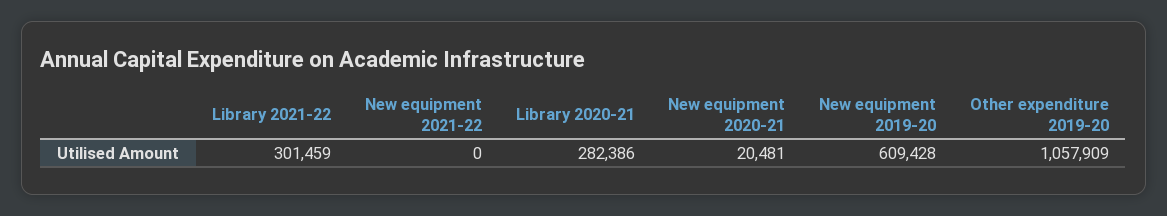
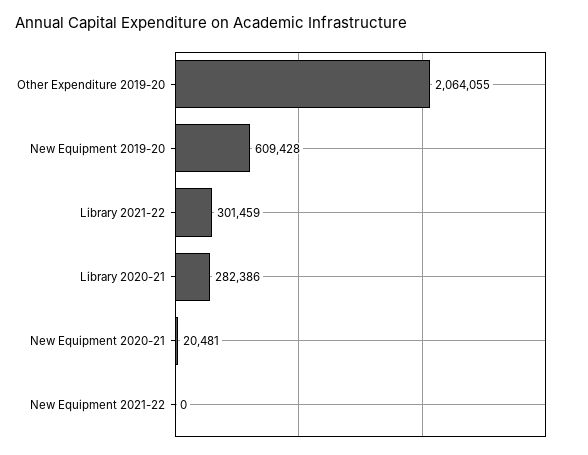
Other expenditure 2019-20: 1057909 -> 2064055

